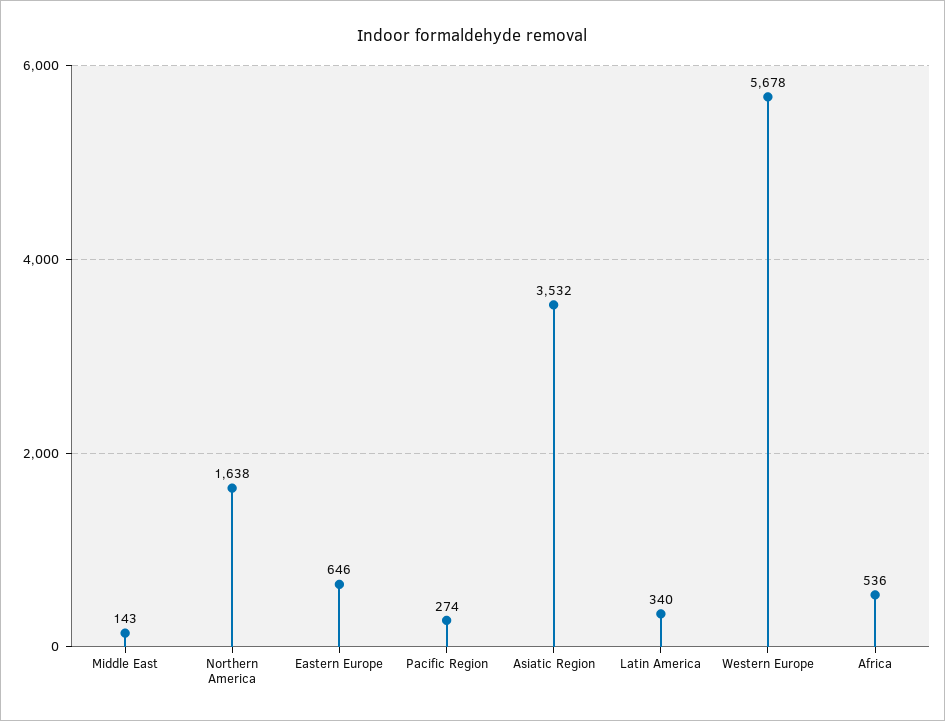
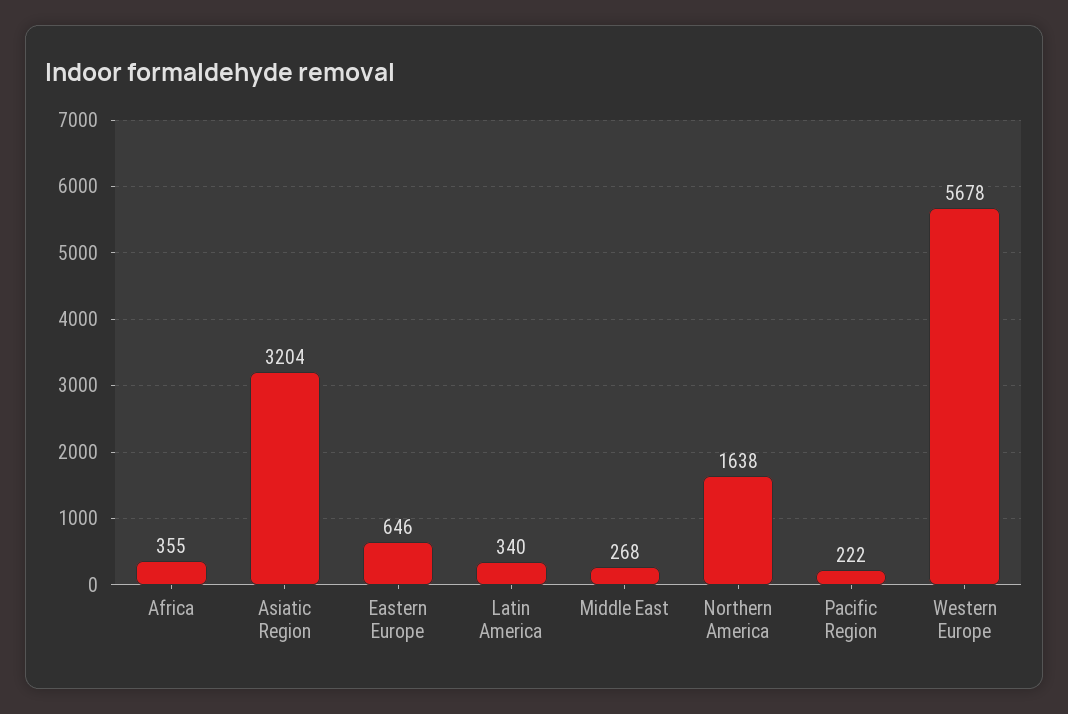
Middle East: 143 -> 268
Pacific Region: 274 -> 222
Asiatic Region: 3532 -> 3204
Africa: 536 -> 355

